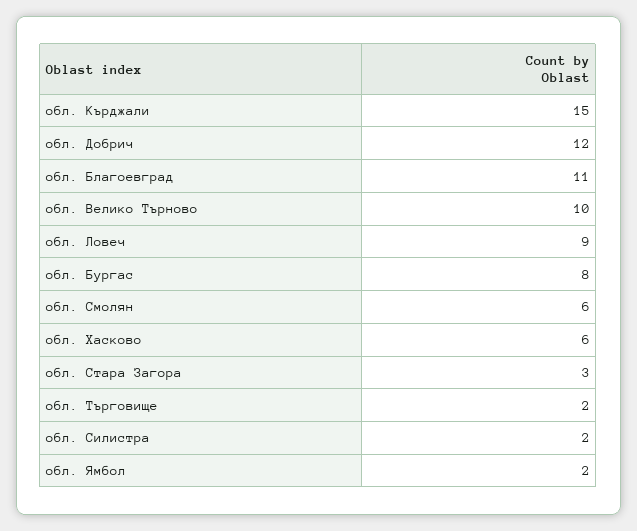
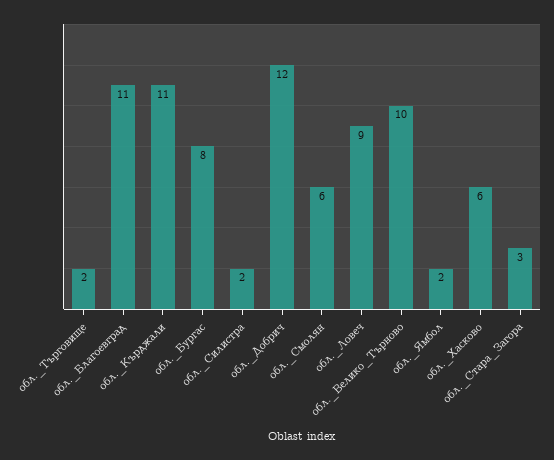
обл. Кърджали: 15 -> 11

